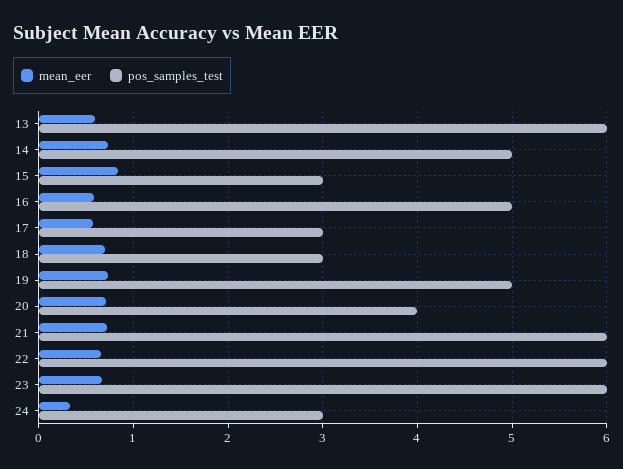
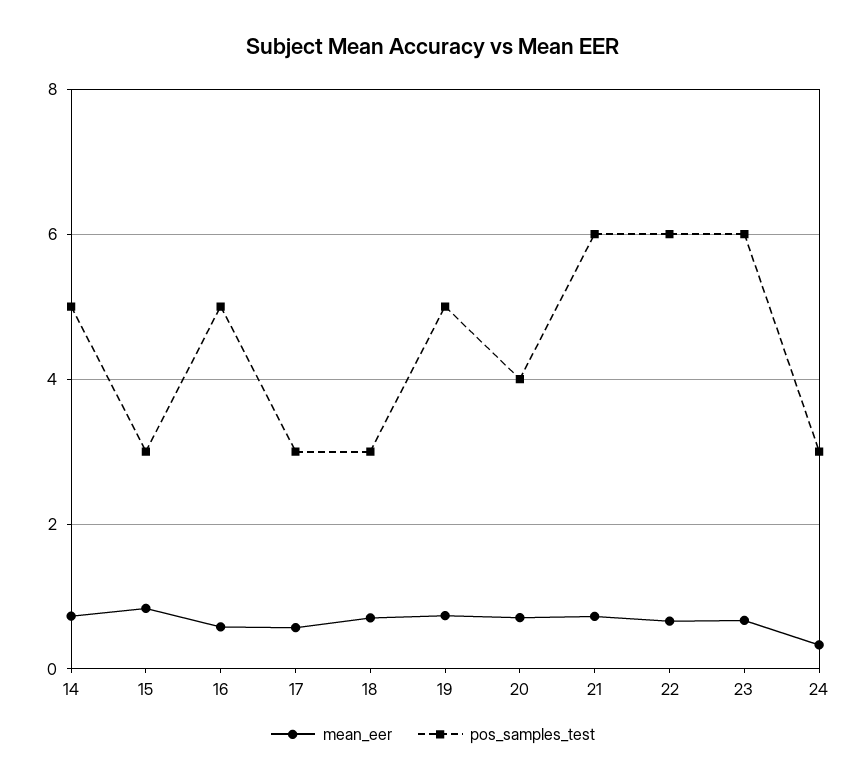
mean_eer, 13: 0.6 -> none
pos_samples_test, 13: 6 -> none

